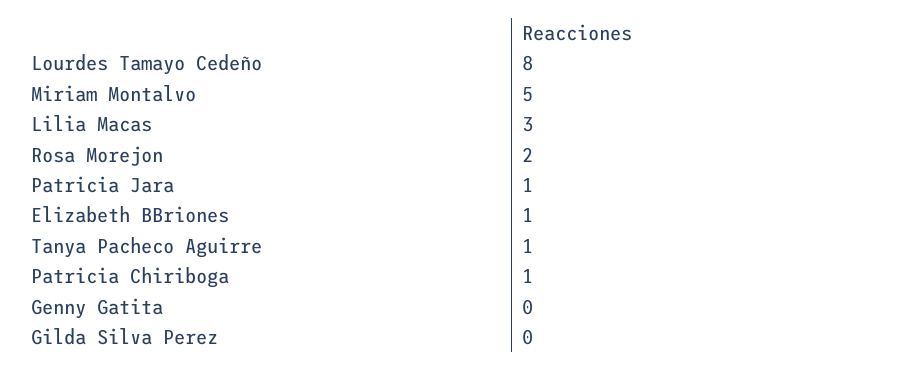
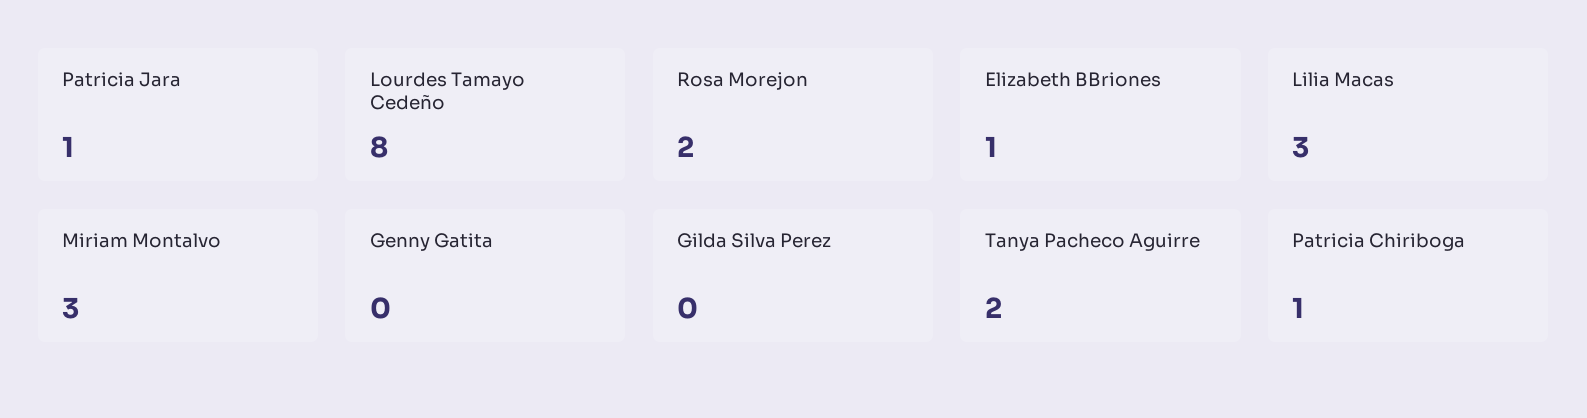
Miriam Montalvo: 5 -> 3
Tanya Pacheco Aguirre: 1 -> 2

